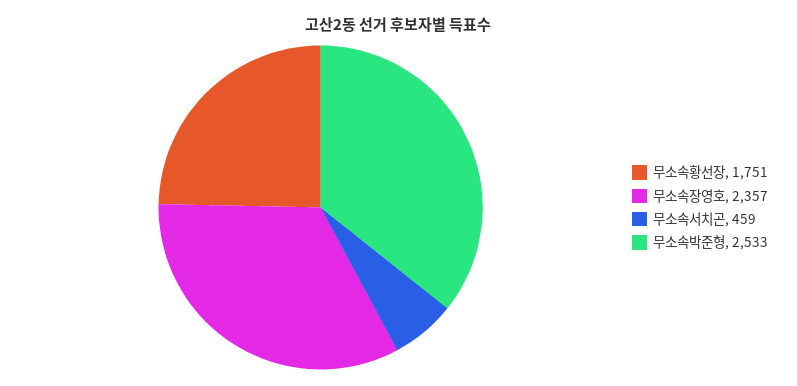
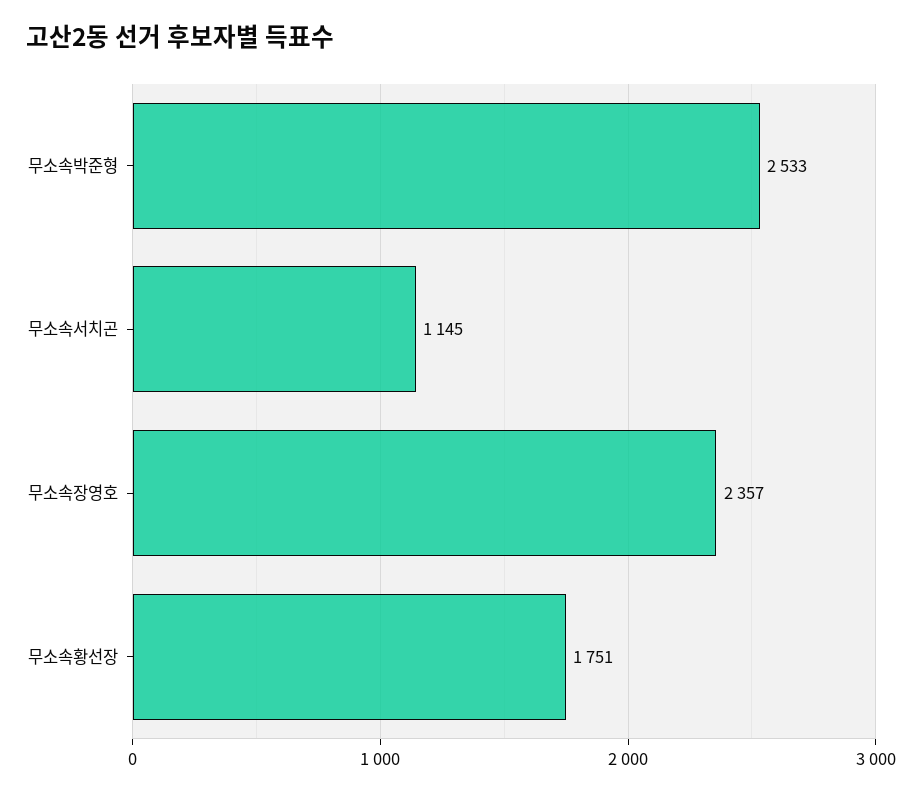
무소속서치곤: 459 -> 1145

